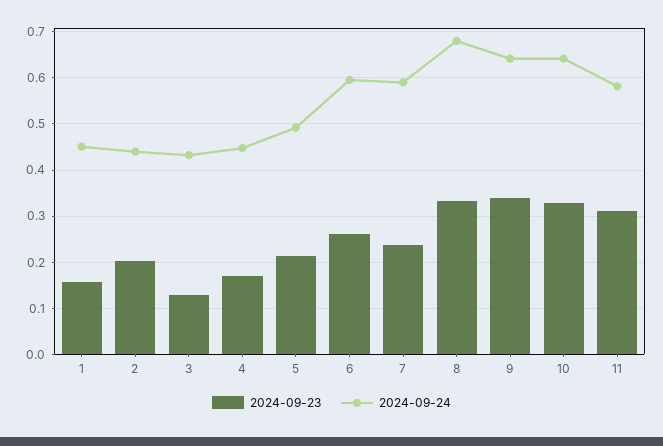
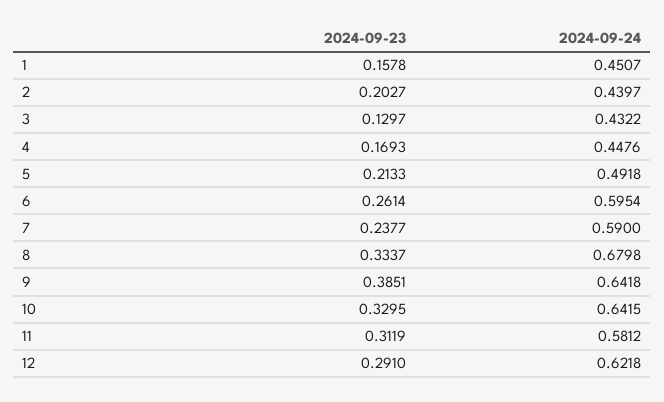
2024-09-23, 9: 0.34 -> 0.3851
2024-09-23, 12: none -> 0.291
2024-09-24, 12: none -> 0.6218

